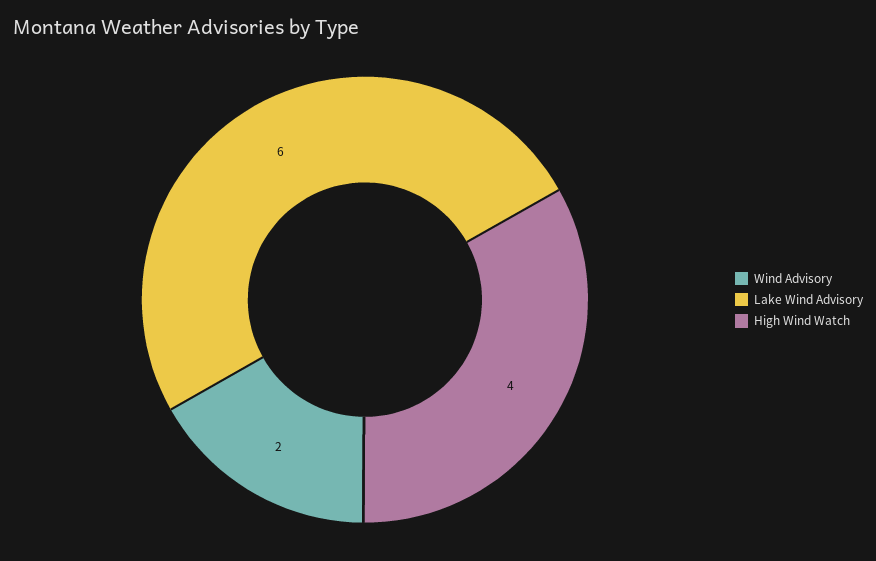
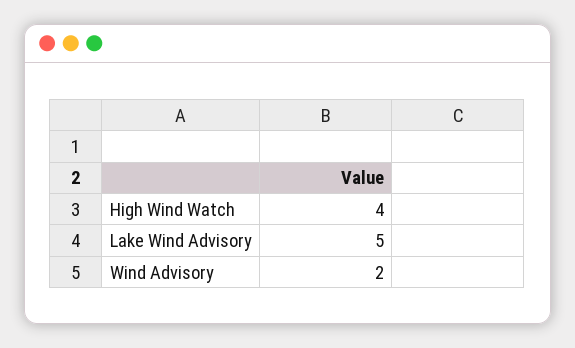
Lake Wind Advisory: 6 -> 5

